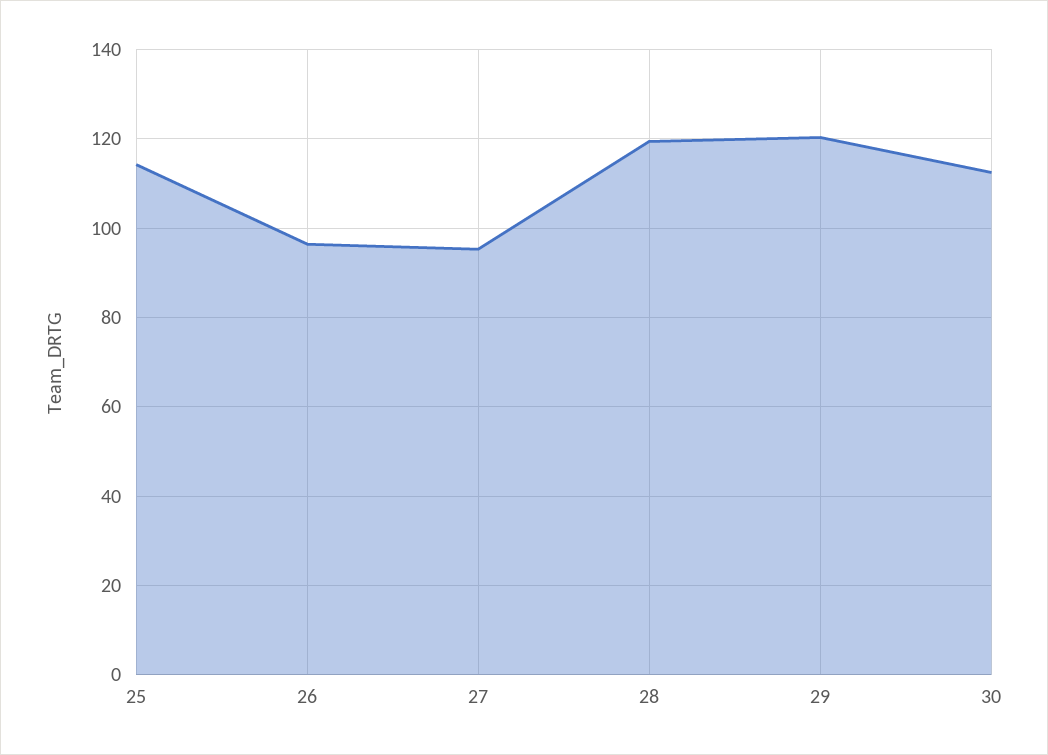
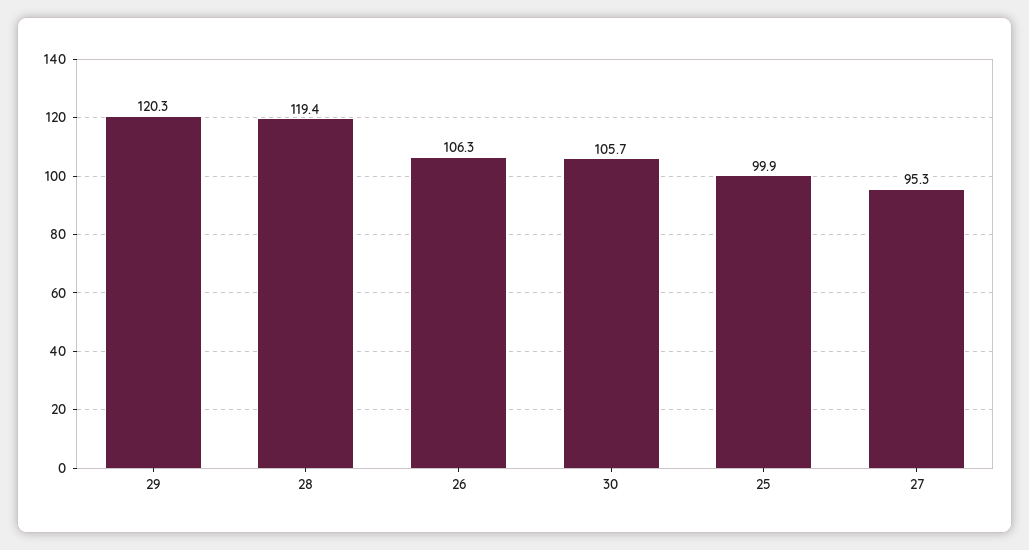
25: 114 -> 99.9
26: 96 -> 106.3
30: 112 -> 105.7

